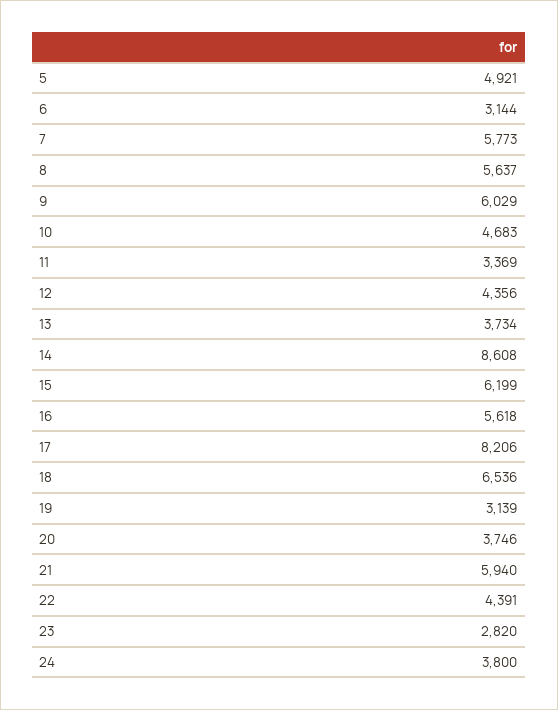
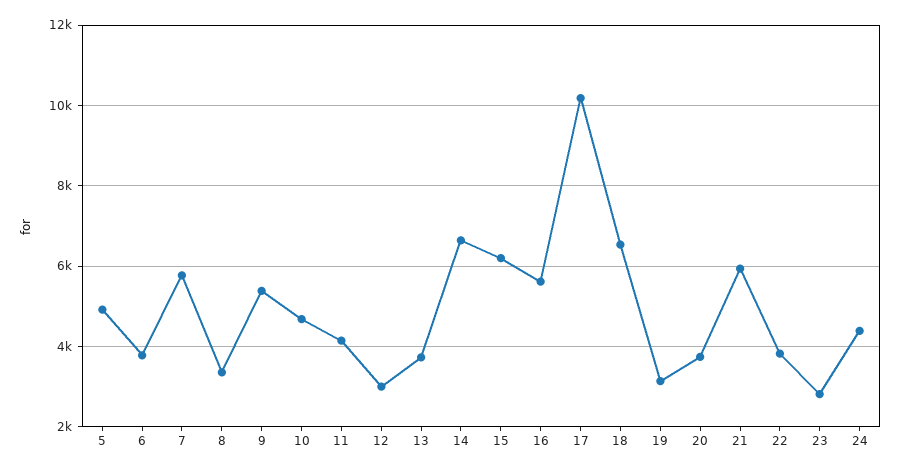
6: 3144 -> 3800
8: 5637 -> 3400
9: 6029 -> 5400
11: 3369 -> 4200
12: 4356 -> 3000
14: 8608 -> 6600
17: 8206 -> 10200
22: 4391 -> 3800
24: 3800 -> 4400

